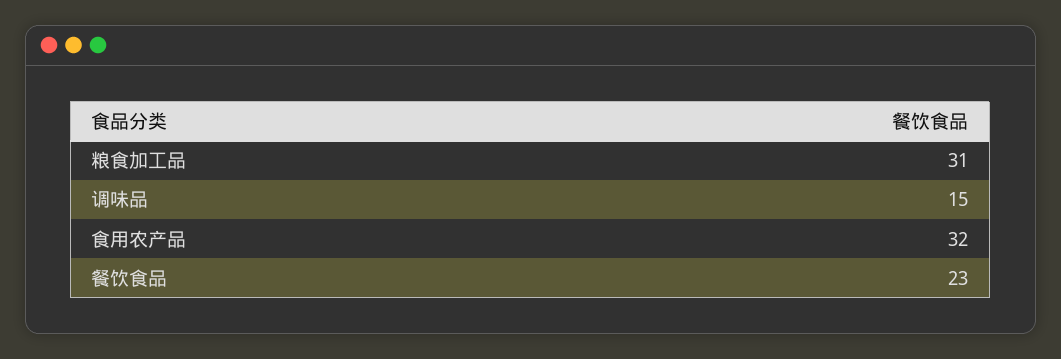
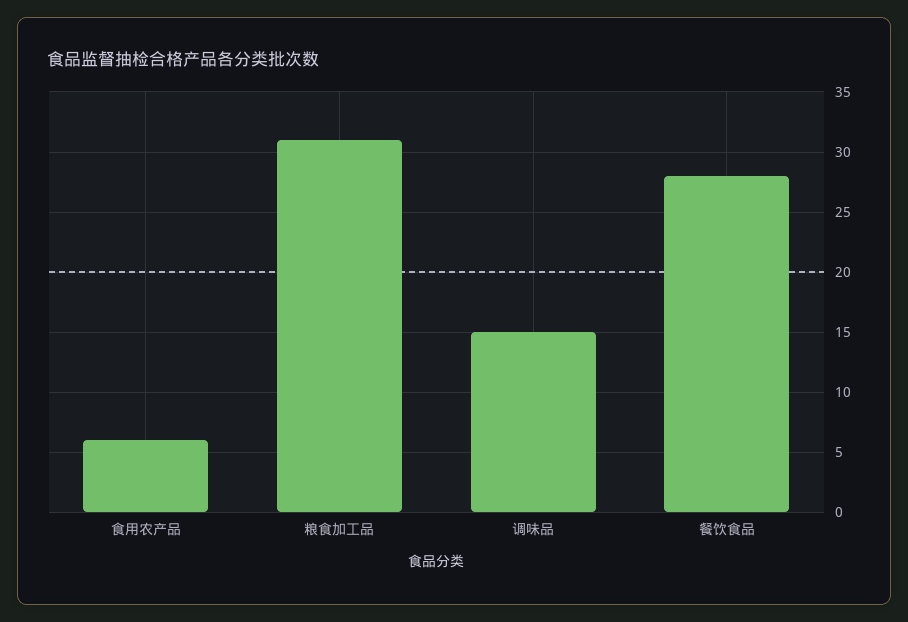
食用农产品: 32 -> 6
餐饮食品: 23 -> 28

